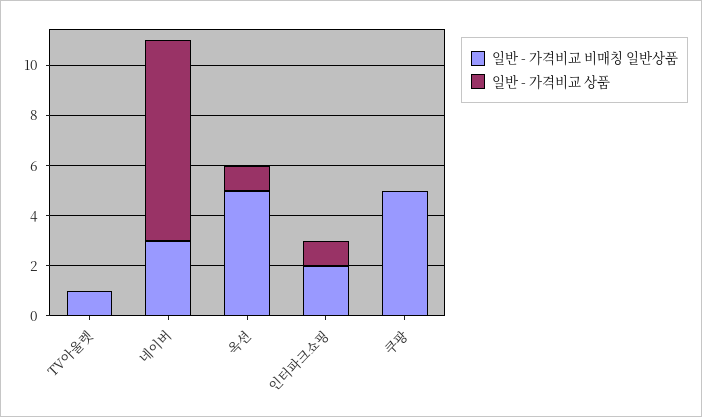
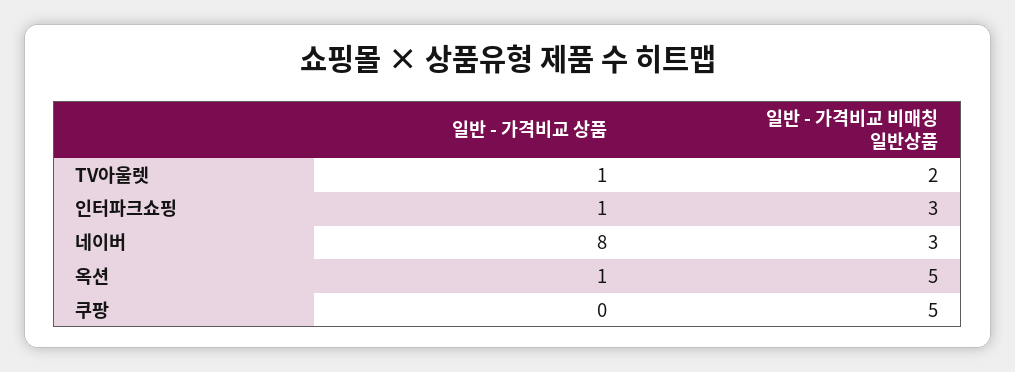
일반 - 가격비교 비매칭 일반상품, TV아울렛: 1 -> 2
일반 - 가격비교 상품, TV아울렛: 0 -> 1
일반 - 가격비교 비매칭 일반상품, 인터파크쇼핑: 2 -> 3

